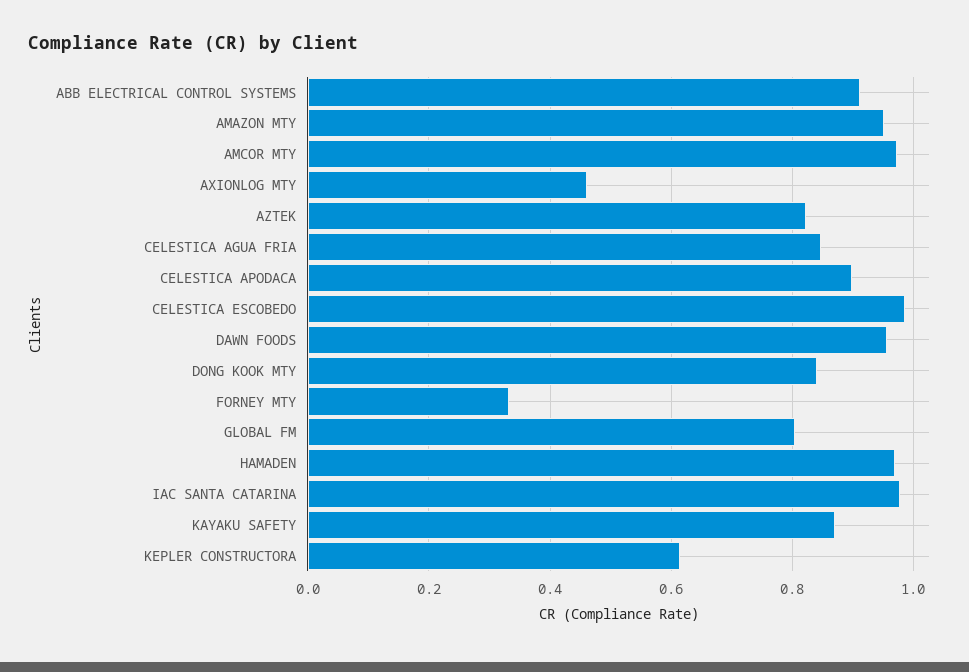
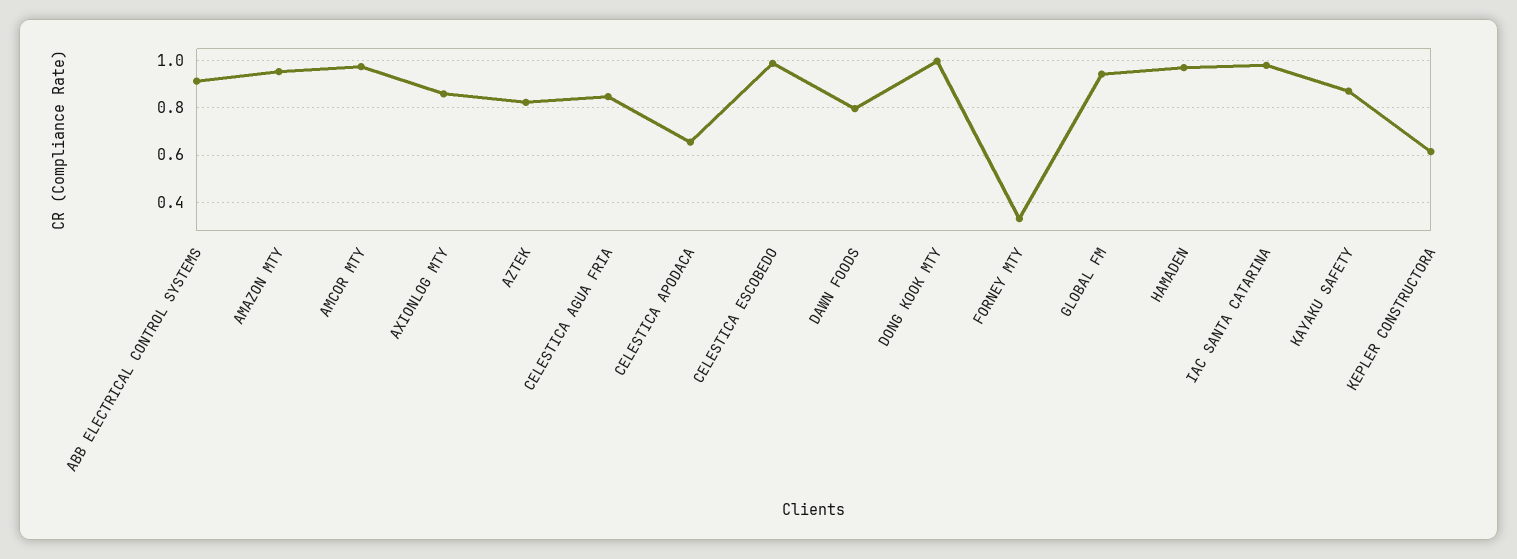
AXIONLOG MTY: 0.46 -> 0.85
CELESTICA APODACA: 0.9 -> 0.65
DAWN FOODS: 0.96 -> 0.8
DONG KOOK MTY: 0.84 -> 1
GLOBAL FM: 0.8 -> 0.95

